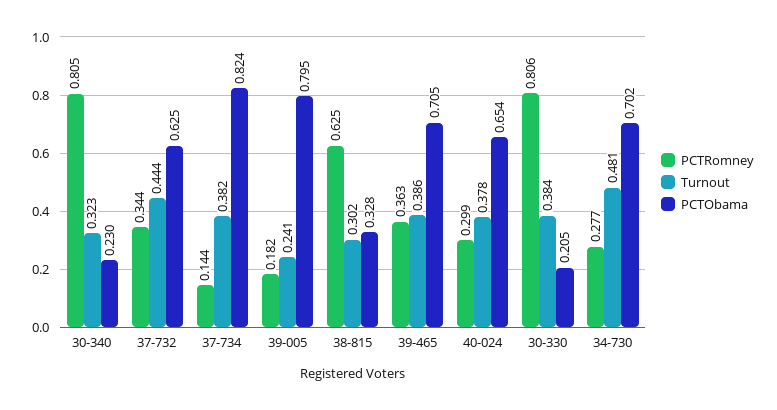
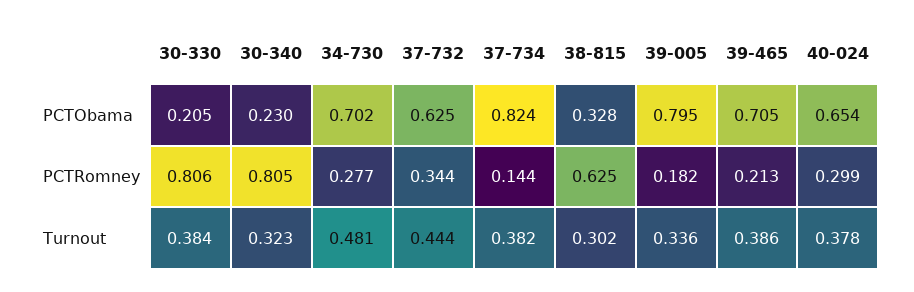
Turnout, 39-005: 0.241 -> 0.336
PCTRomney, 39-465: 0.363 -> 0.213

